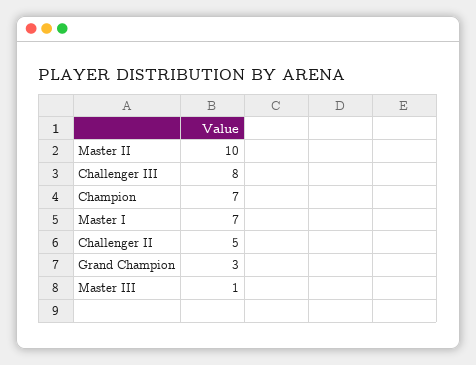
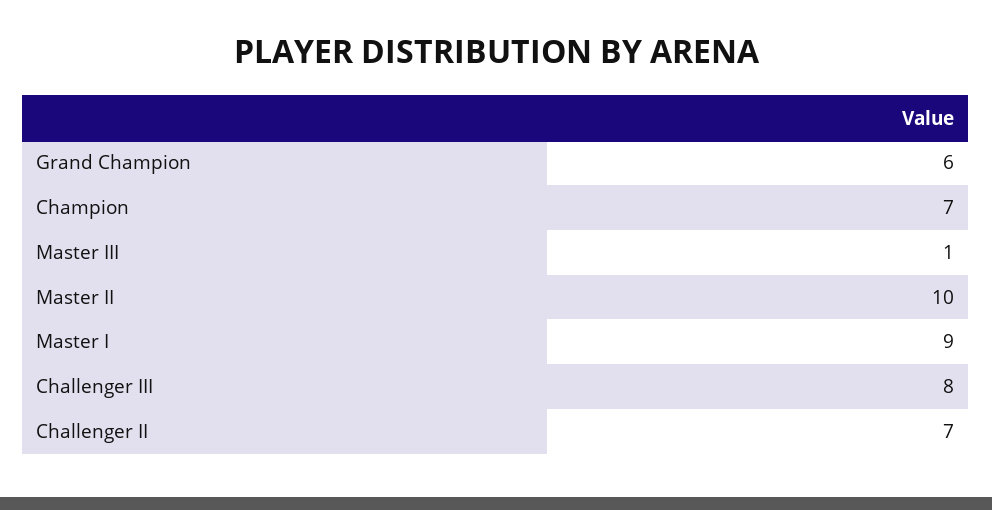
Master I: 7 -> 9
Challenger II: 5 -> 7
Grand Champion: 3 -> 6

